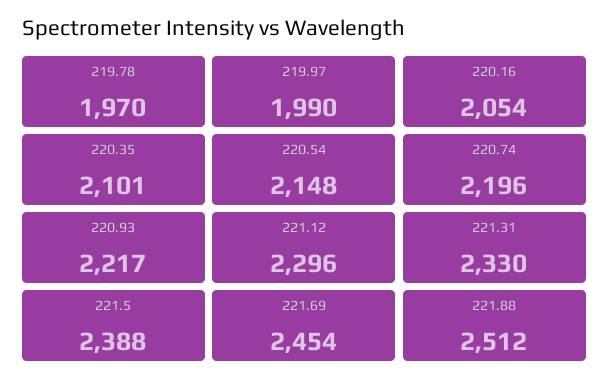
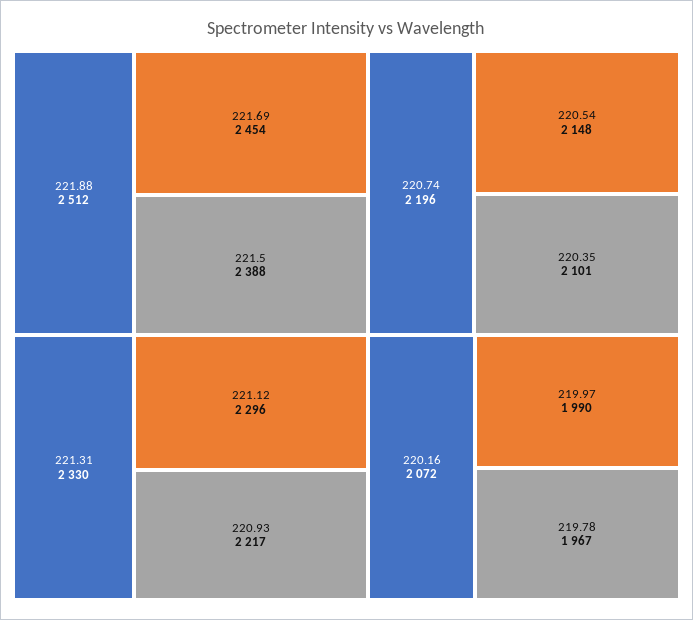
219.78: 1970 -> 1967
220.16: 2054 -> 2072

